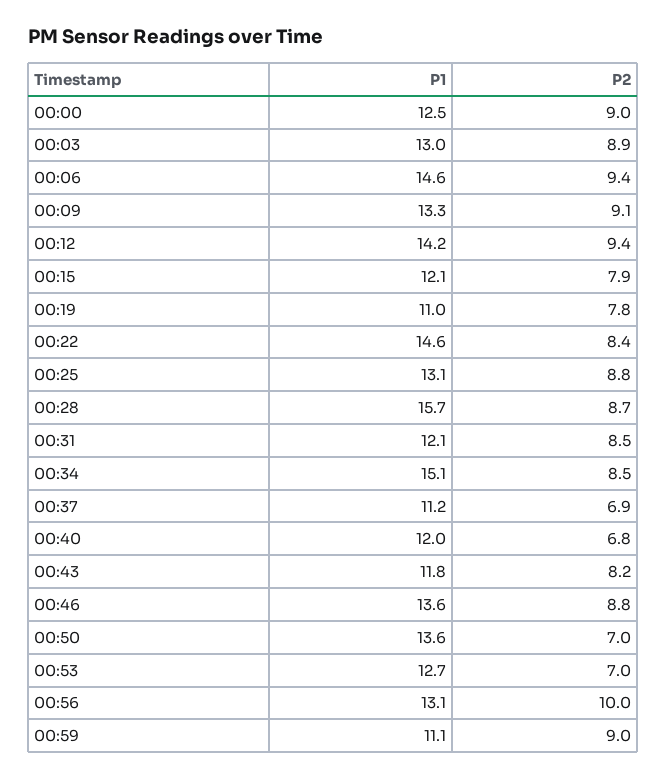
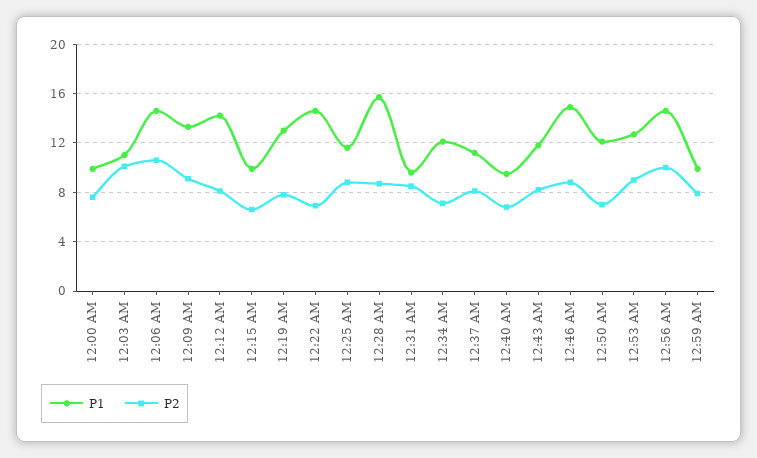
P1, 00:00: 12.5 -> 10
P2, 00:00: 9 -> 7.5
P1, 00:03: 13 -> 11
P2, 00:03: 8.9 -> 10
P2, 00:06: 9.4 -> 10.5
P2, 00:12: 9.4 -> 8
P1, 00:15: 12.1 -> 10
P2, 00:15: 7.9 -> 6.5
P1, 00:19: 11 -> 13
P2, 00:22: 8.4 -> 7
P1, 00:25: 13.1 -> 11.5
P1, 00:31: 12.1 -> 9.5
P1, 00:34: 15.1 -> 12
P2, 00:34: 8.5 -> 7
P2, 00:37: 6.9 -> 8
P1, 00:40: 12 -> 9.5
P1, 00:46: 13.6 -> 15
P1, 00:50: 13.6 -> 12
P2, 00:53: 7 -> 9
P1, 00:56: 13.1 -> 14.5
P1, 00:59: 11.1 -> 10
P2, 00:59: 9 -> 8

